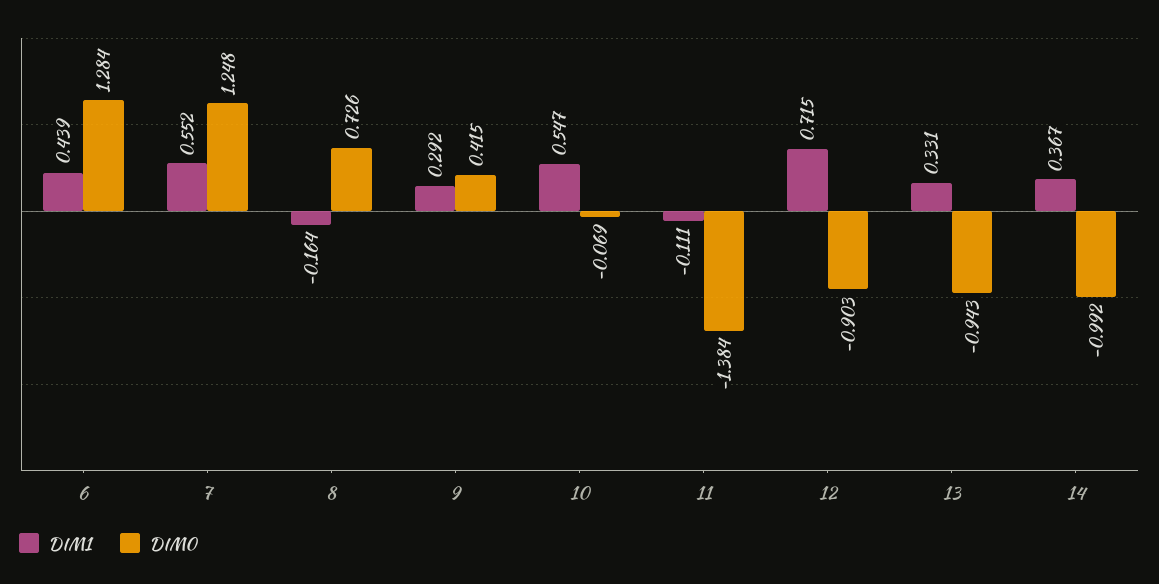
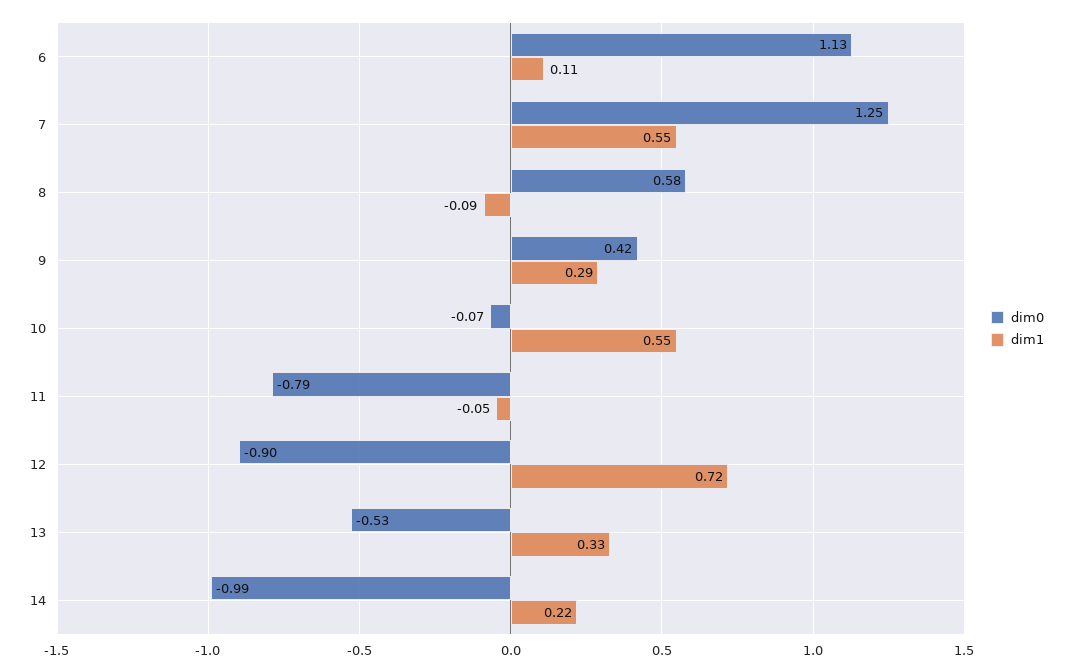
DIM1, 6: 0.439 -> 0.11
DIM0, 6: 1.284 -> 1.13
DIM1, 8: -0.164 -> -0.09
DIM0, 8: 0.726 -> 0.58
DIM1, 11: -0.111 -> -0.05
DIM0, 11: -1.384 -> -0.79
DIM0, 13: -0.943 -> -0.53
DIM1, 14: 0.367 -> 0.22

